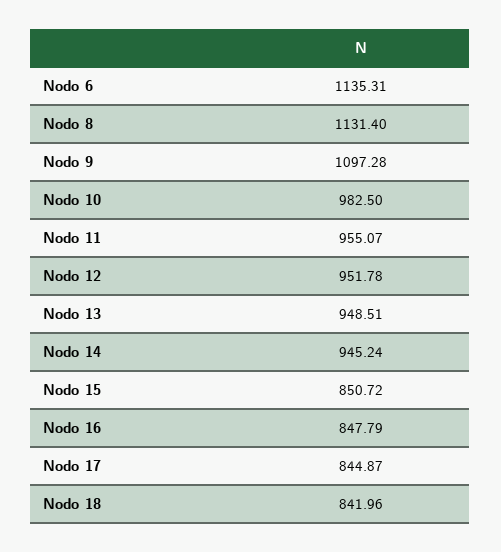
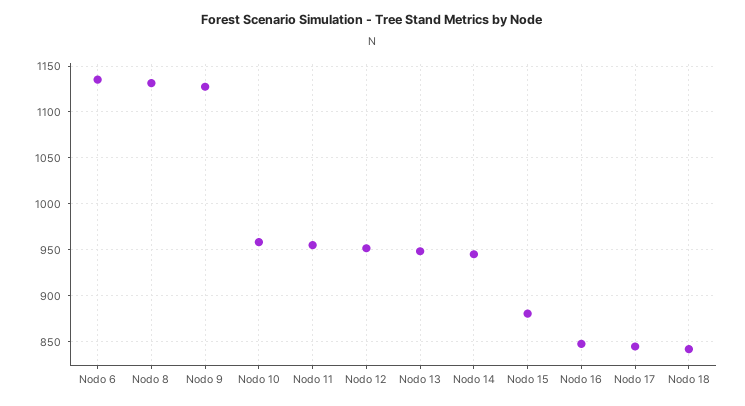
Nodo 9: 1097.28 -> 1130
Nodo 10: 982.5 -> 960
Nodo 15: 850.72 -> 880

